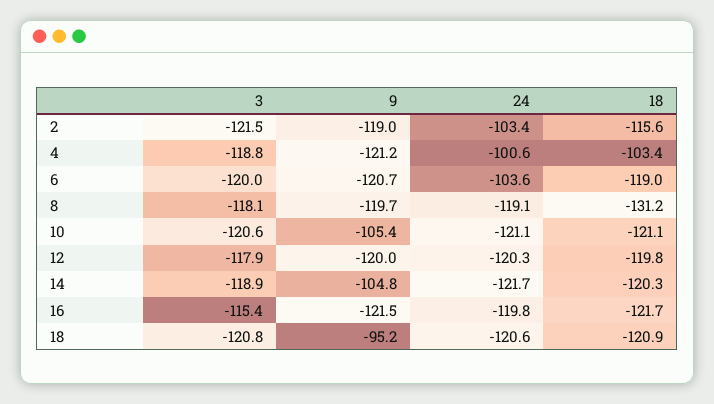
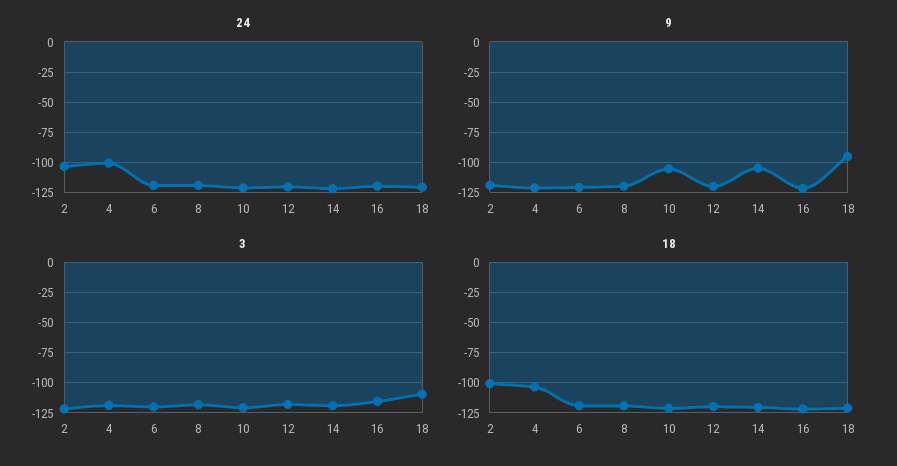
18, 2: -115.6 -> -100
24, 6: -103.6 -> -120
18, 8: -131.2 -> -120
3, 18: -120.8 -> -110

